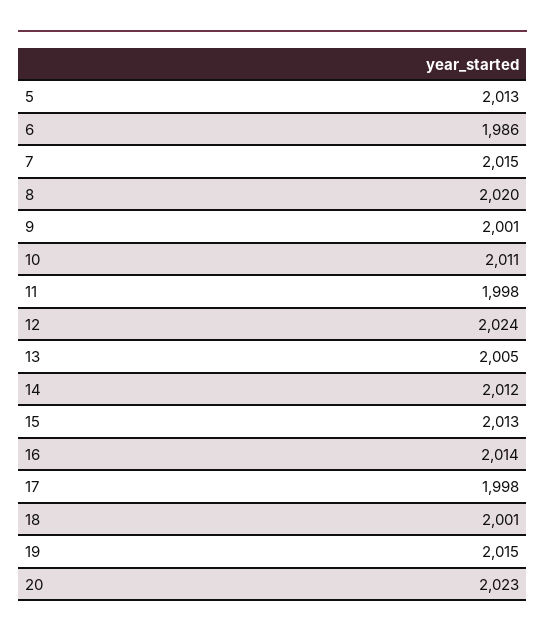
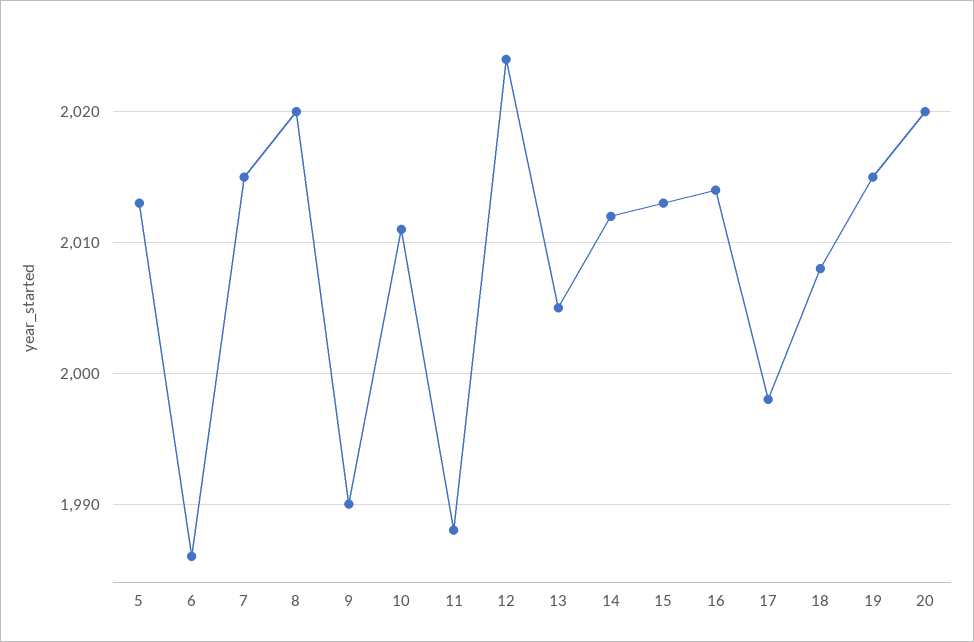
9: 2001 -> 1990
11: 1998 -> 1988
18: 2001 -> 2008
20: 2023 -> 2020

